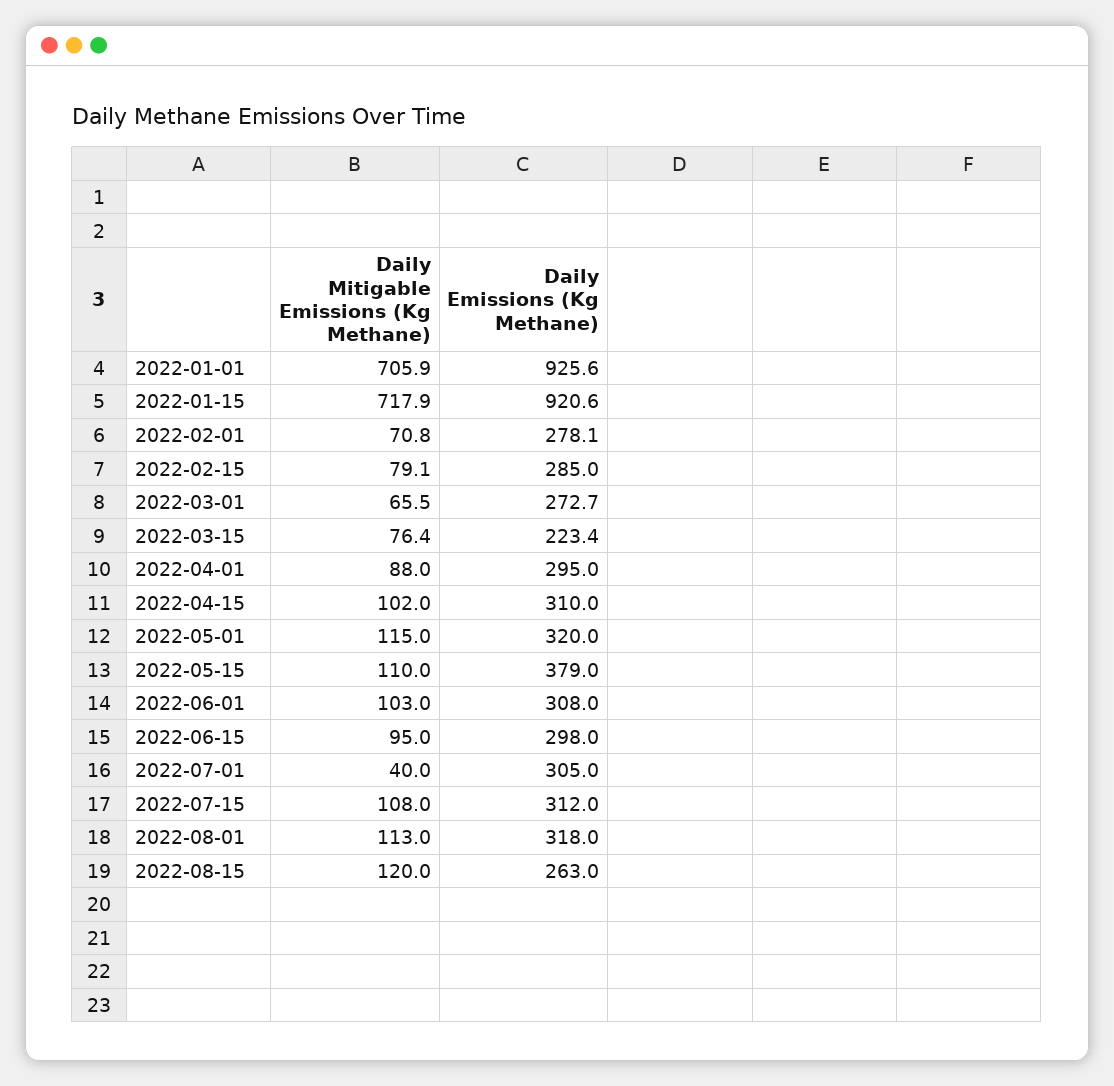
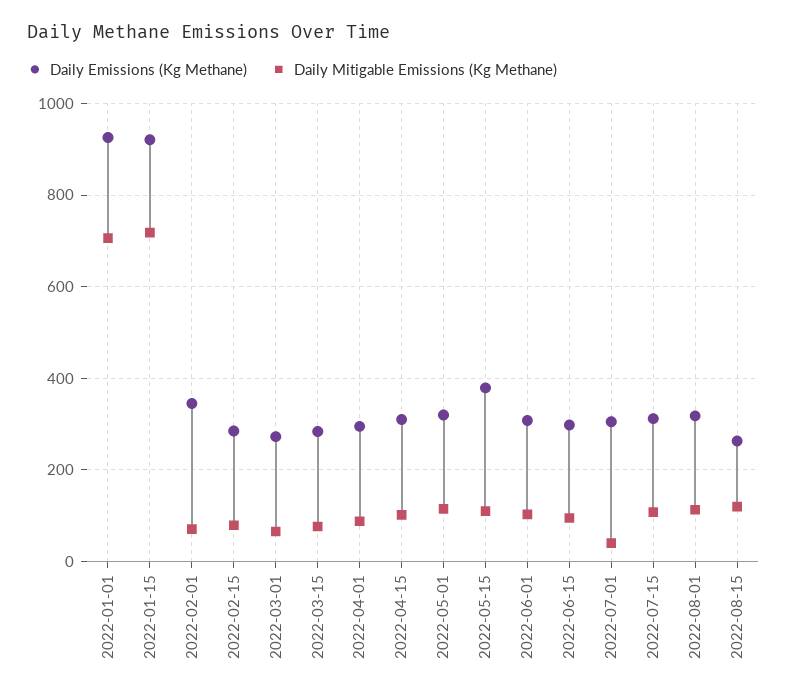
Daily Emissions (Kg Methane), 2022-02-01: 278.1 -> 340
Daily Emissions (Kg Methane), 2022-03-15: 223.4 -> 280

